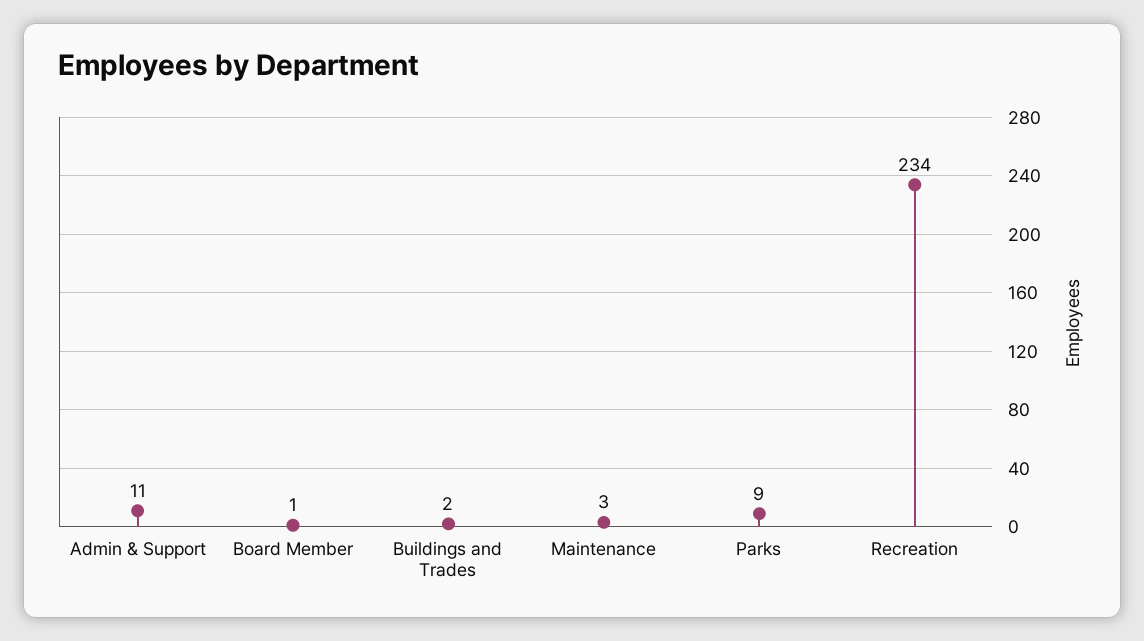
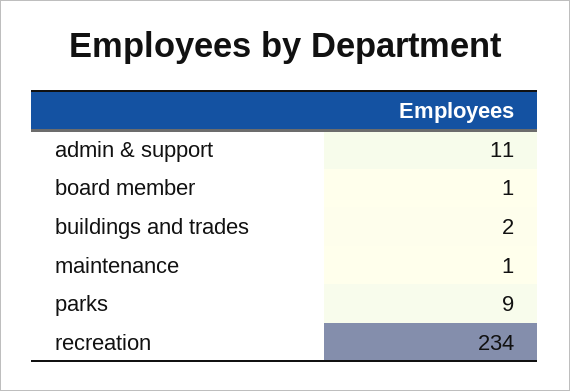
Maintenance: 3 -> 1

